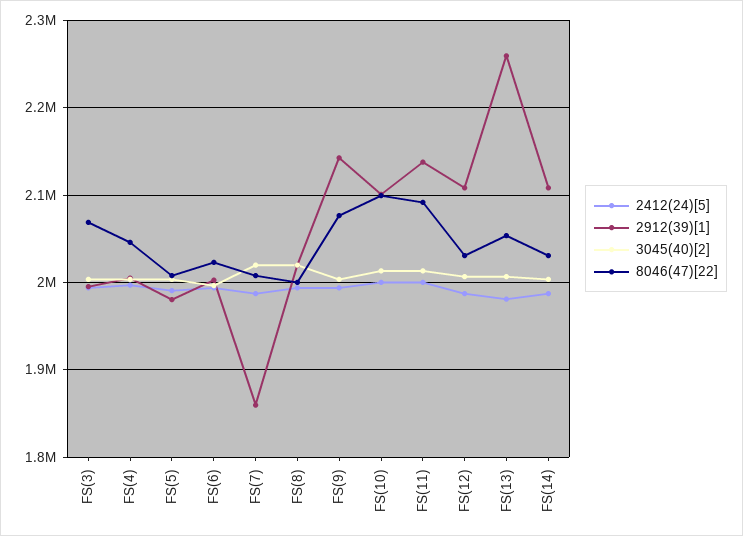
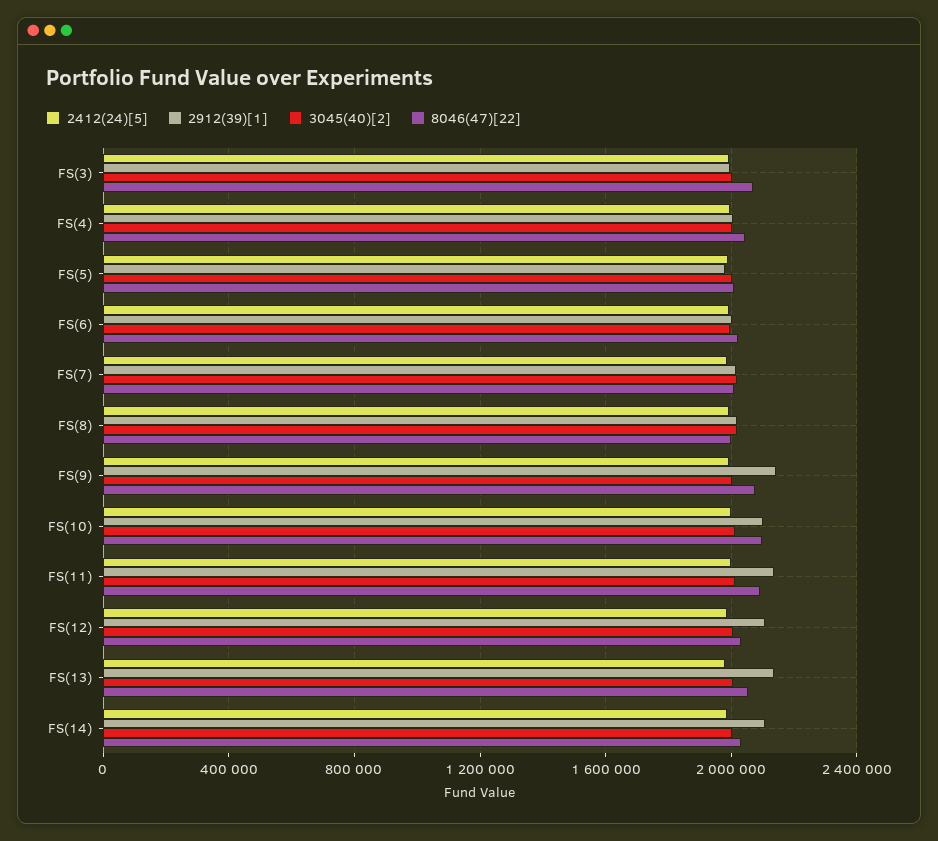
2912(39)[1], FS(7): 1860000 -> 2000000
2912(39)[1], FS(13): 2260000 -> 2150000

